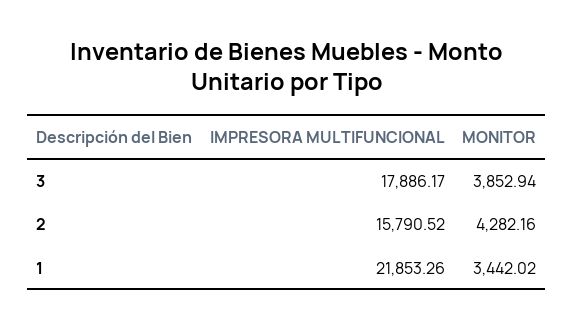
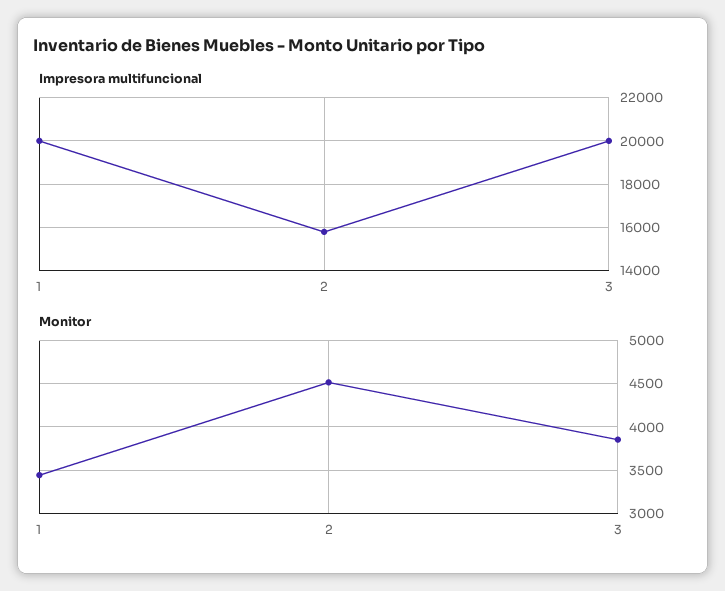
IMPRESORA MULTIFUNCIONAL, 3: 17886.17 -> 20000
MONITOR, 2: 4282.16 -> 4500
IMPRESORA MULTIFUNCIONAL, 1: 21853.26 -> 20000

